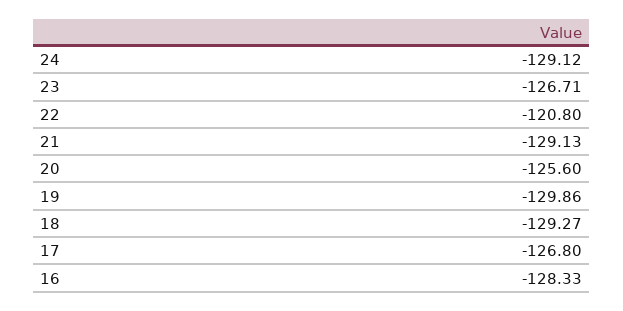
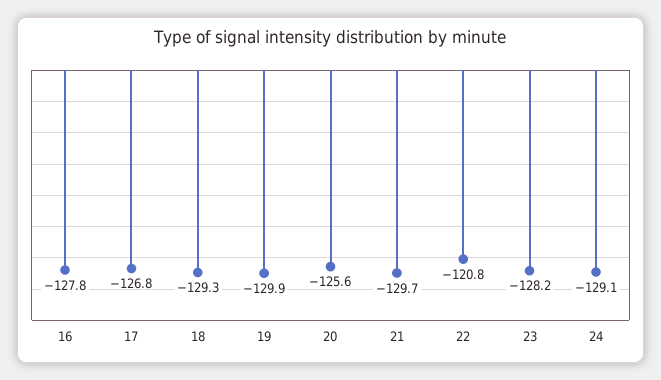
23: -126.71 -> -128.2
21: -129.13 -> -129.7
16: -128.33 -> -127.8

